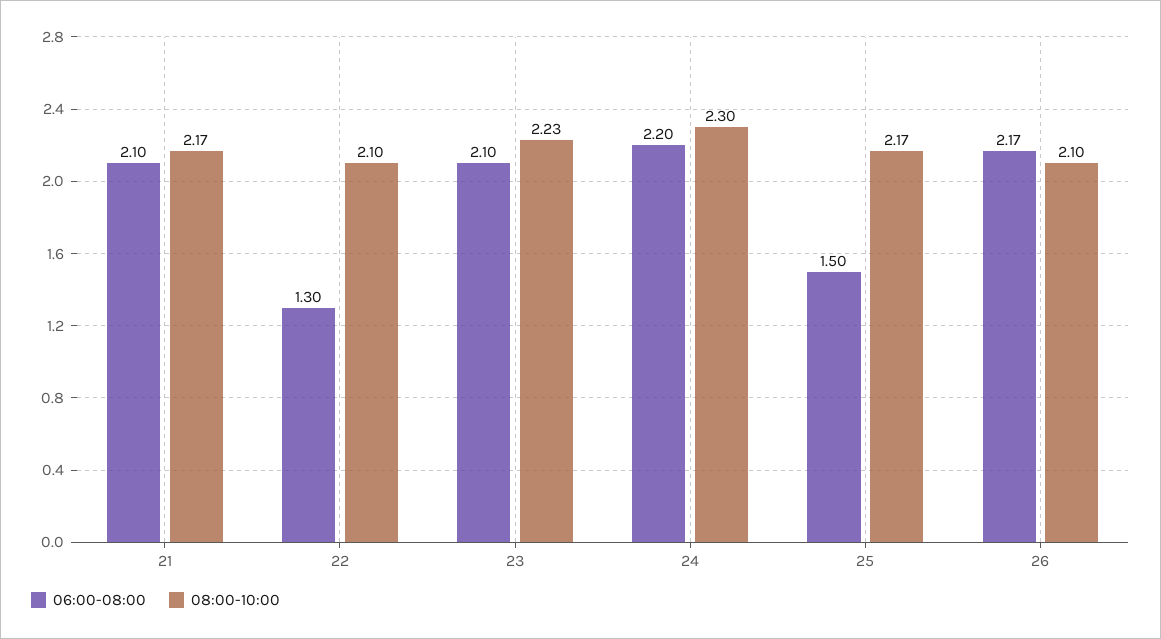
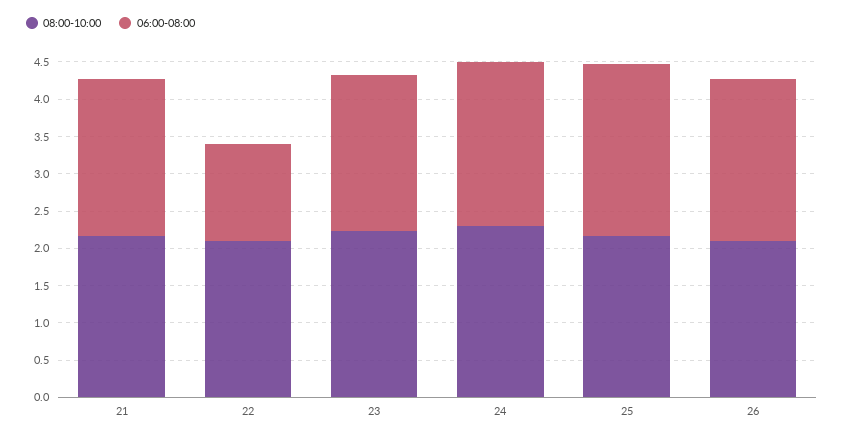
06:00-08:00, 25: 1.5 -> 2.25

